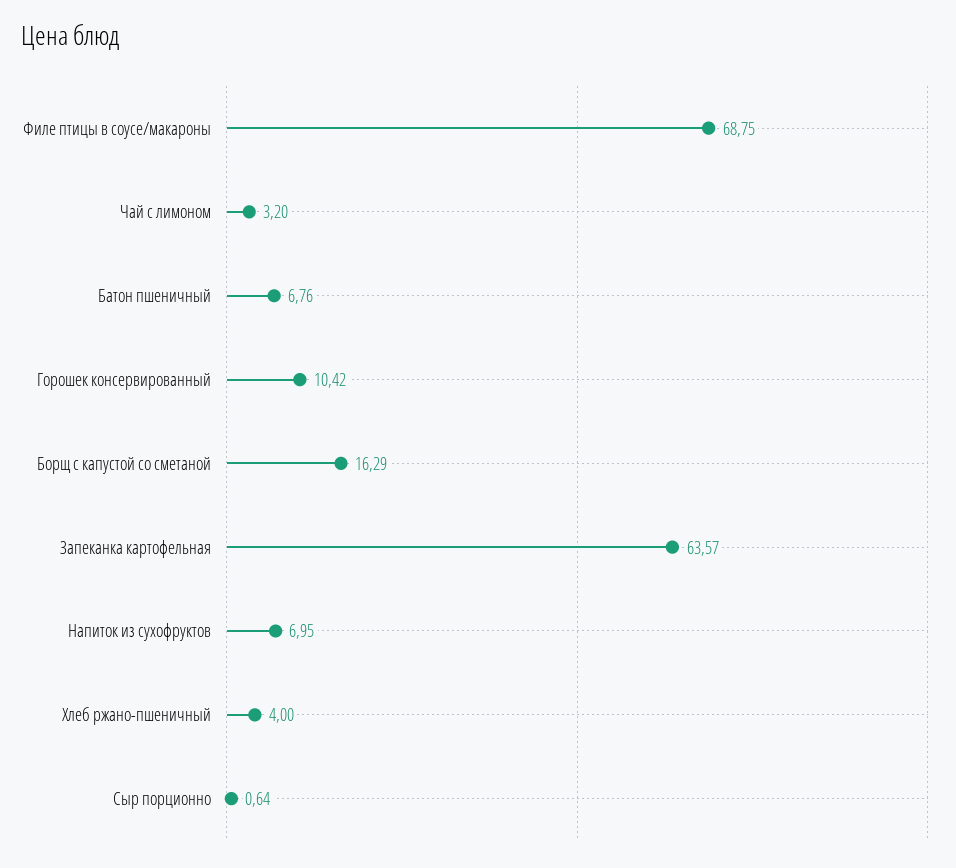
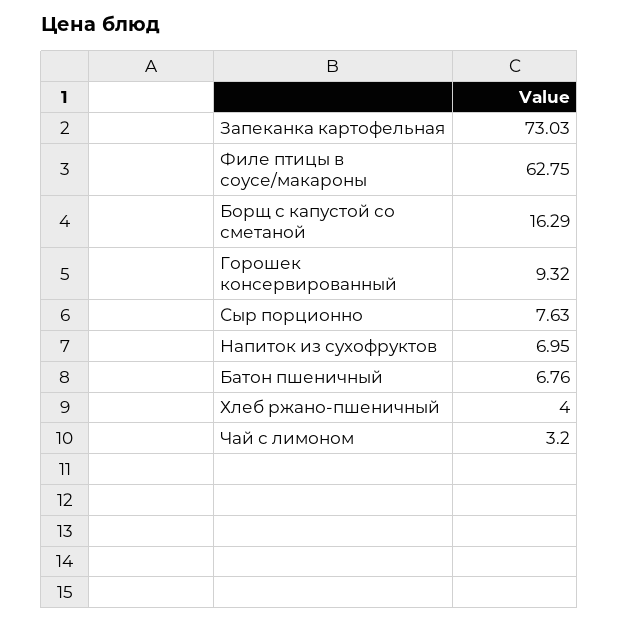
Филе птицы в соусе/макароны: 68.75 -> 62.75
Горошек консервированный: 10.42 -> 9.32
Запеканка картофельная: 63.57 -> 73.03
Сыр порционно: 0.64 -> 7.63

